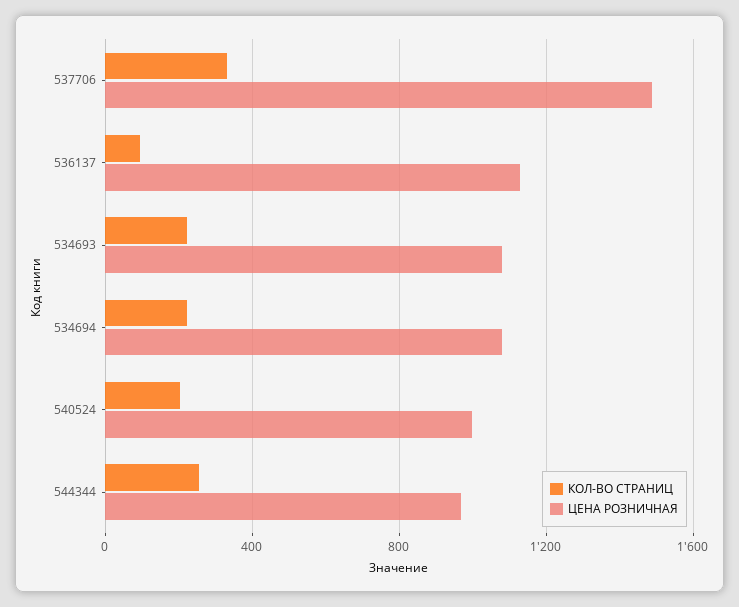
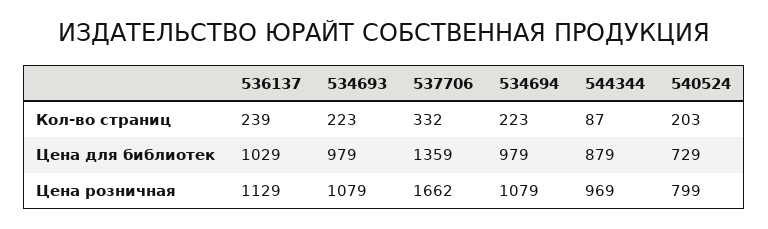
ЦЕНА РОЗНИЧНАЯ, 537706: 1500 -> 1662
КОЛ-ВО СТРАНИЦ, 536137: 100 -> 239
ЦЕНА РОЗНИЧНАЯ, 540524: 1000 -> 799
КОЛ-ВО СТРАНИЦ, 544344: 250 -> 87
Цена для библиотек, 536137: none -> 1029
Цена для библиотек, 534693: none -> 979
Цена для библиотек, 537706: none -> 1359
Цена для библиотек, 534694: none -> 979
Цена для библиотек, 544344: none -> 879
Цена для библиотек, 540524: none -> 729

